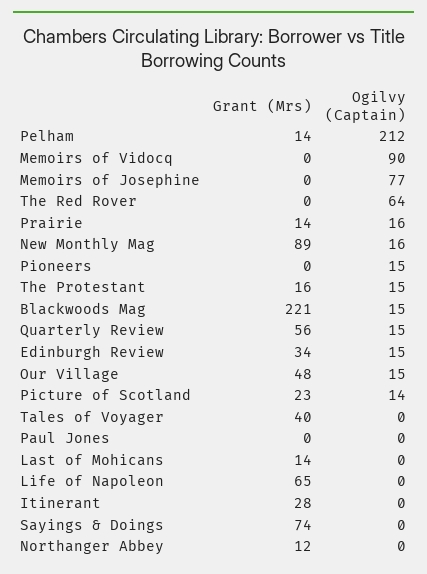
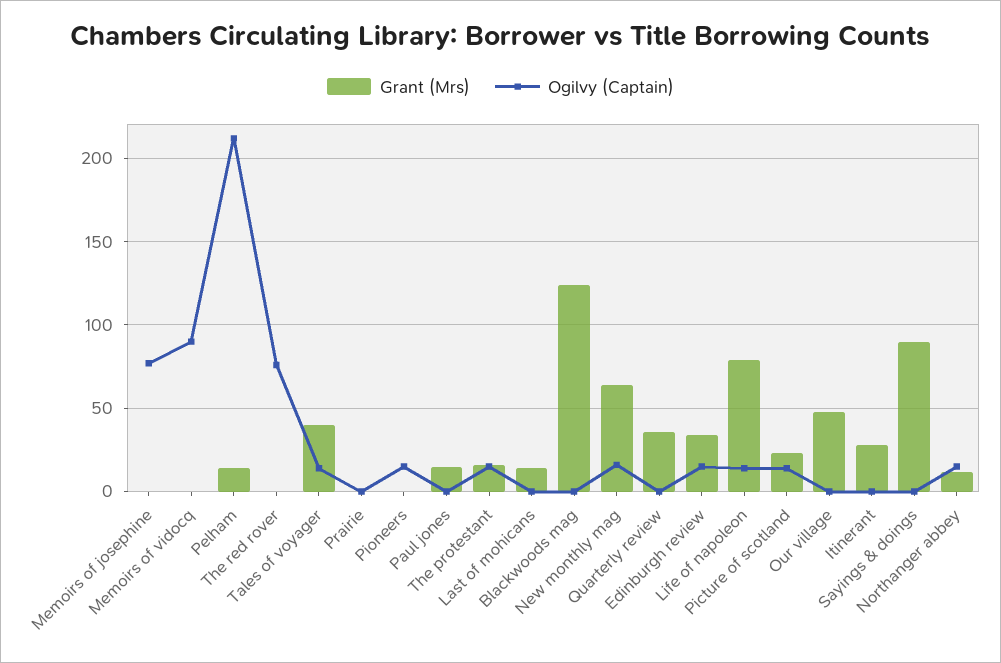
Ogilvy (Captain), The Red Rover: 64 -> 75
Grant (Mrs), Prairie: 14 -> 0
Ogilvy (Captain), Prairie: 16 -> 0
Grant (Mrs), New Monthly Mag: 89 -> 65
Grant (Mrs), Blackwoods Mag: 221 -> 125
Ogilvy (Captain), Blackwoods Mag: 15 -> 0
Grant (Mrs), Quarterly Review: 56 -> 35
Ogilvy (Captain), Quarterly Review: 15 -> 0
Ogilvy (Captain), Our Village: 15 -> 0
Ogilvy (Captain), Tales of Voyager: 0 -> 15
Grant (Mrs), Paul Jones: 0 -> 15
Grant (Mrs), Life of Napoleon: 65 -> 80
Ogilvy (Captain), Life of Napoleon: 0 -> 15
Grant (Mrs), Sayings & Doings: 74 -> 90
Ogilvy (Captain), Northanger Abbey: 0 -> 15

